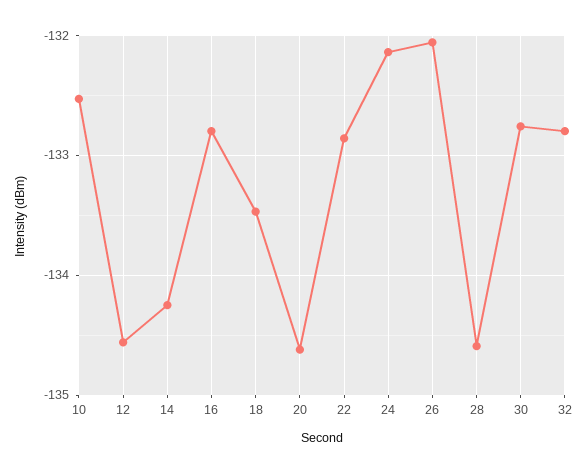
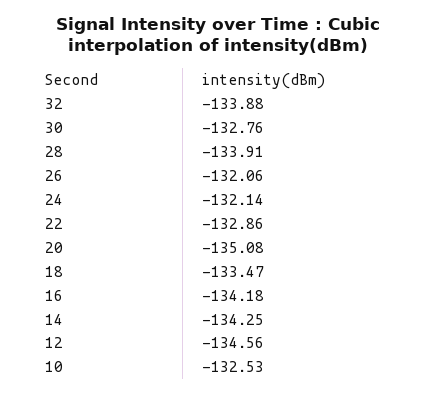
16: -132.8 -> -134.18
20: -134.6 -> -135.08
28: -134.6 -> -133.91
32: -132.8 -> -133.88

